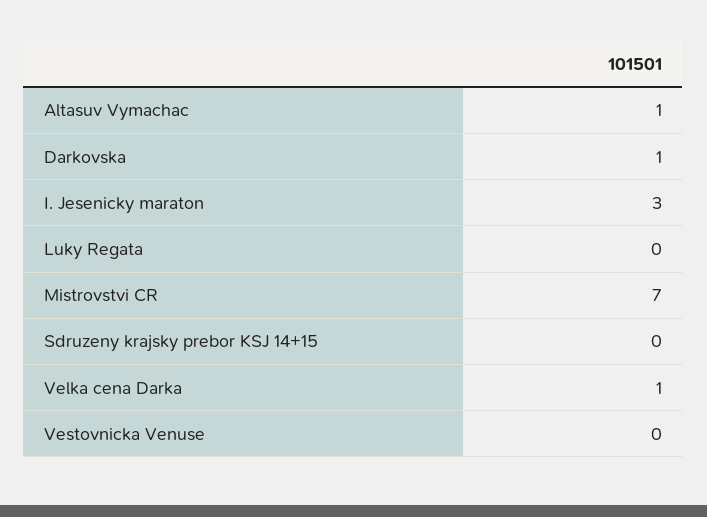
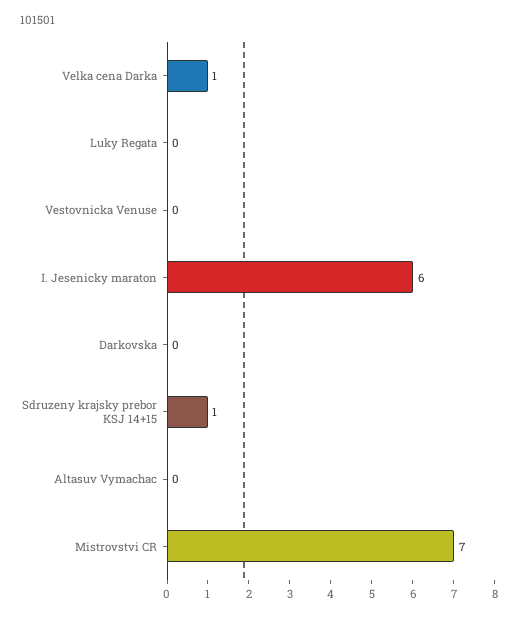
Altasuv Vymachac: 1 -> 0
Darkovska: 1 -> 0
I. Jesenicky maraton: 3 -> 6
Sdruzeny krajsky prebor KSJ 14+15: 0 -> 1

